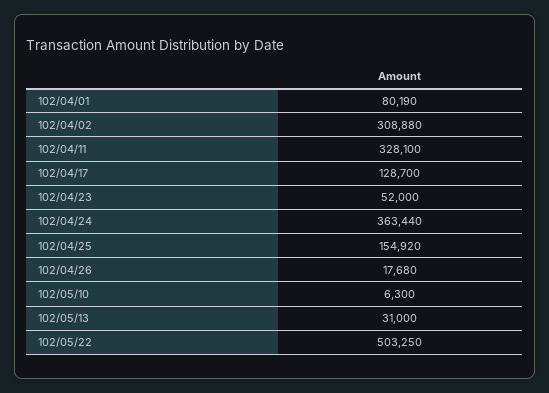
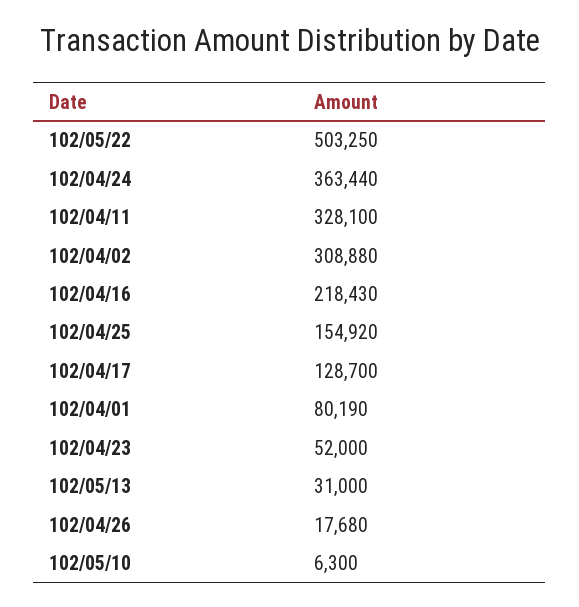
102/04/16: none -> 218430

